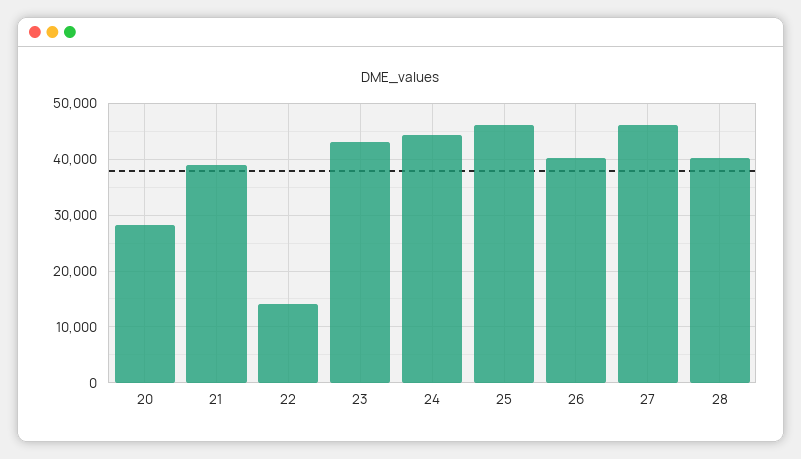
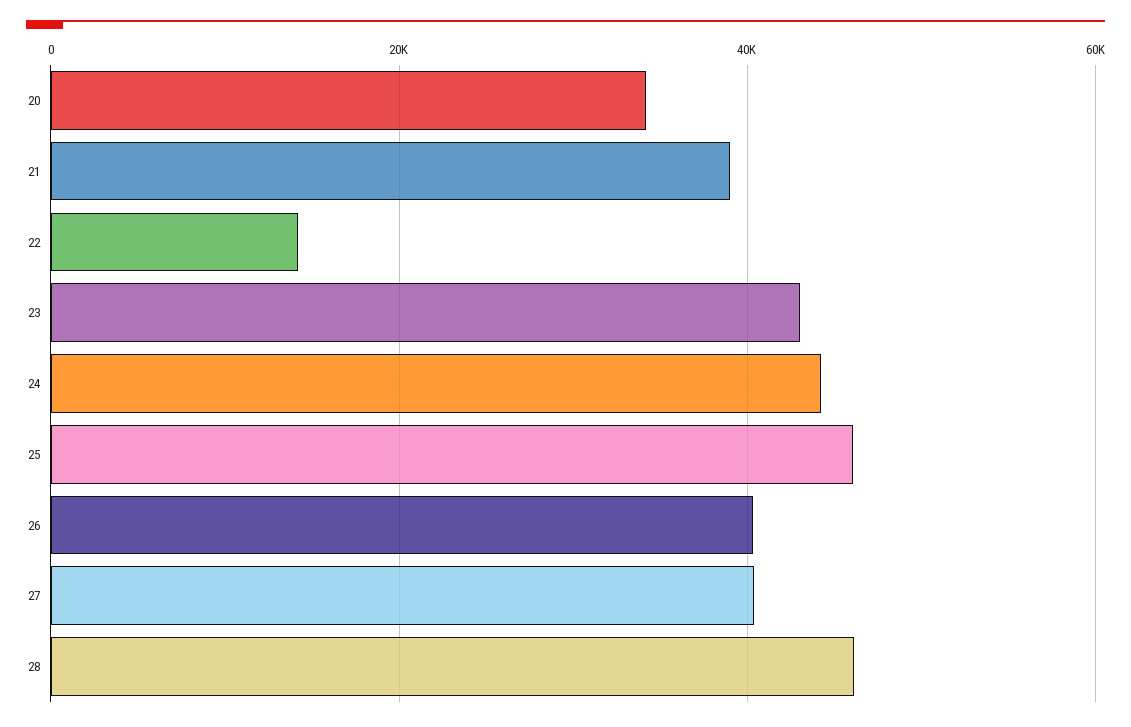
20: 28000 -> 34000
27: 46000 -> 40000
28: 40000 -> 46000

